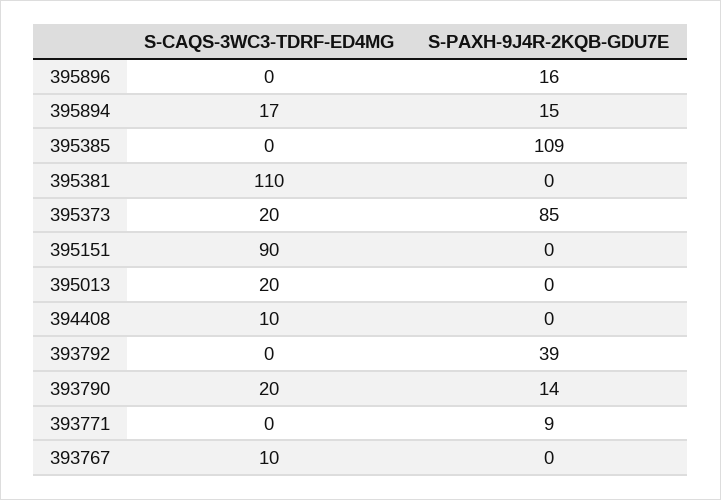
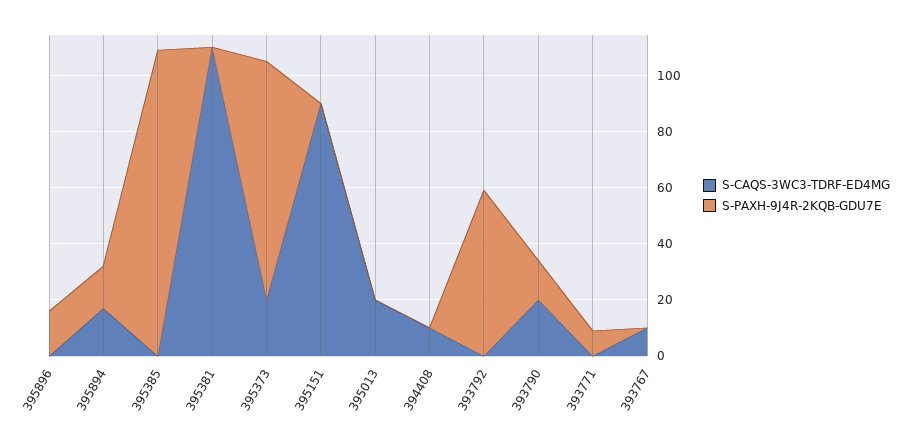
S-PAXH-9J4R-2KQB-GDU7E, 393792: 39 -> 60

